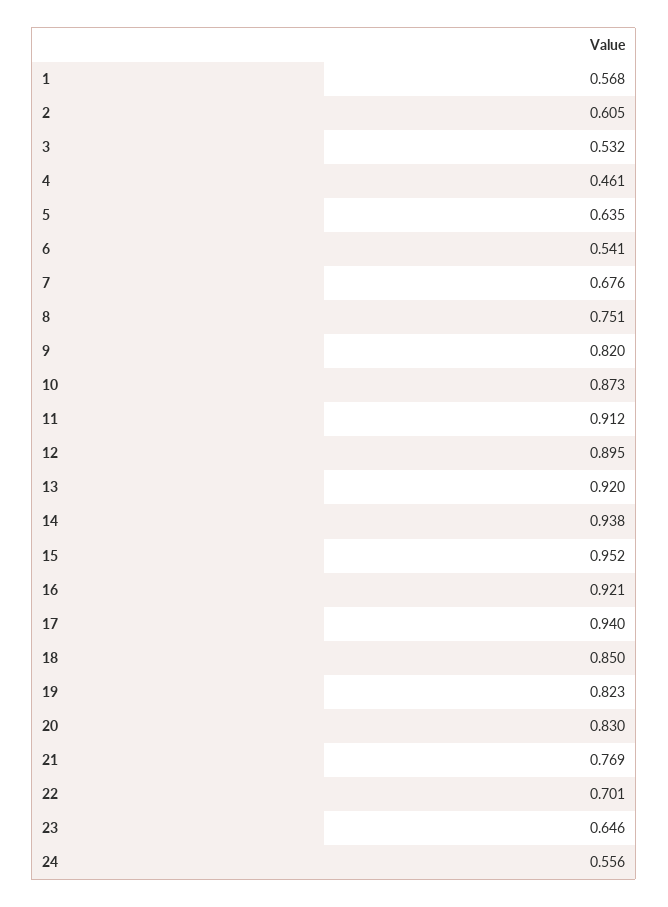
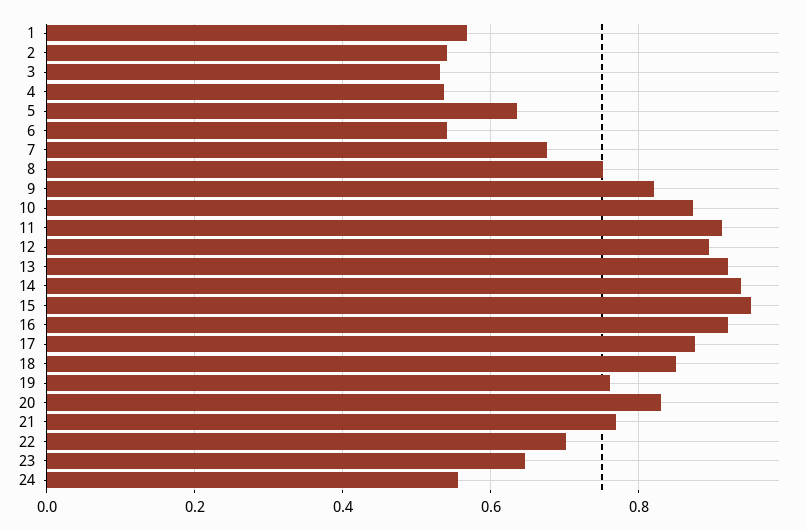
2: 0.605 -> 0.54
4: 0.461 -> 0.54
17: 0.94 -> 0.88
19: 0.823 -> 0.76

